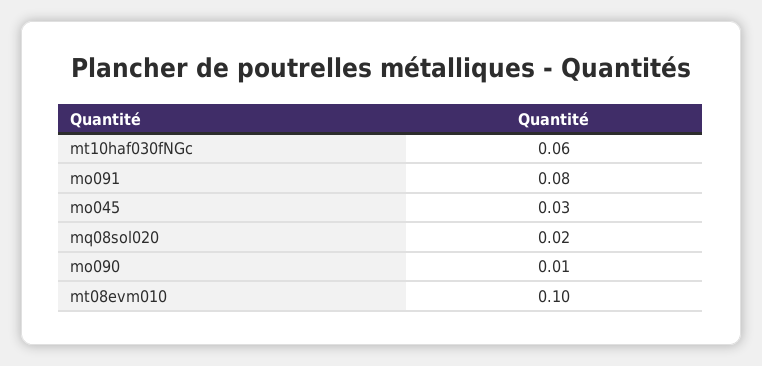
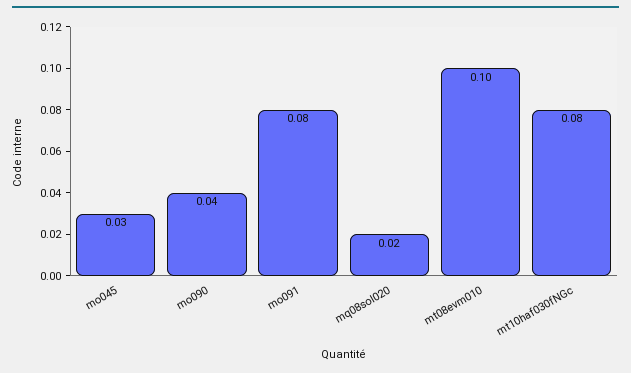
mt10haf030fNGc: 0.06 -> 0.08
mo090: 0.01 -> 0.04

